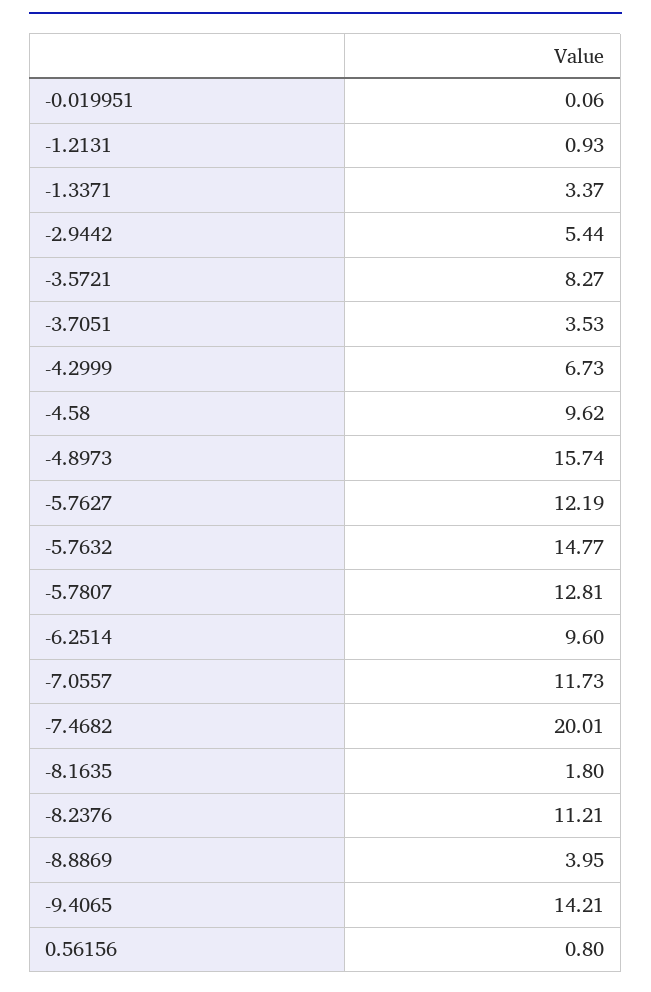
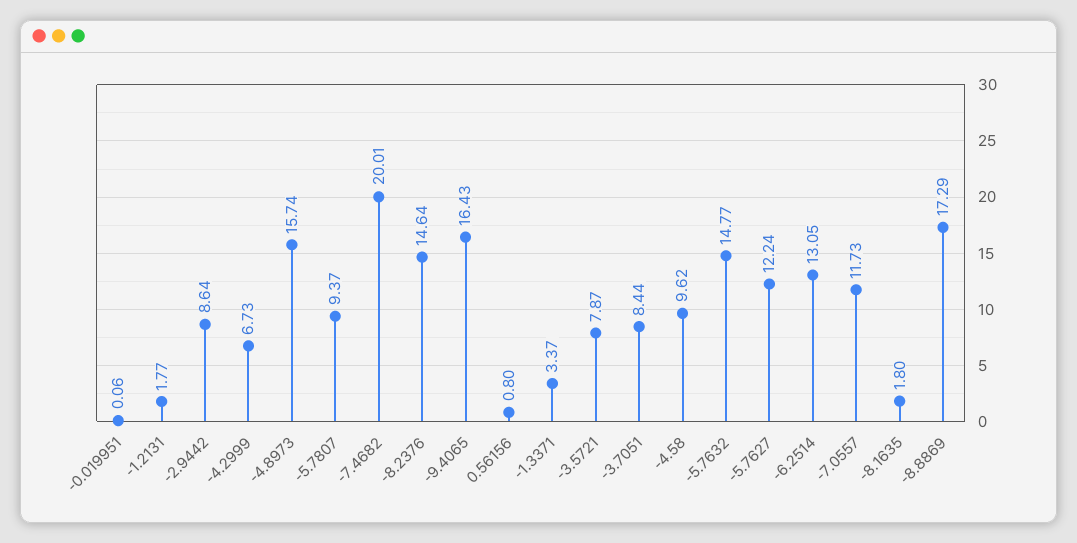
-1.2131: 0.93 -> 1.77
-2.9442: 5.44 -> 8.64
-3.5721: 8.27 -> 7.87
-3.7051: 3.53 -> 8.44
-5.7627: 12.19 -> 12.24
-5.7807: 12.81 -> 9.37
-6.2514: 9.6 -> 13.05
-8.2376: 11.21 -> 14.64
-8.8869: 3.95 -> 17.29
-9.4065: 14.21 -> 16.43

